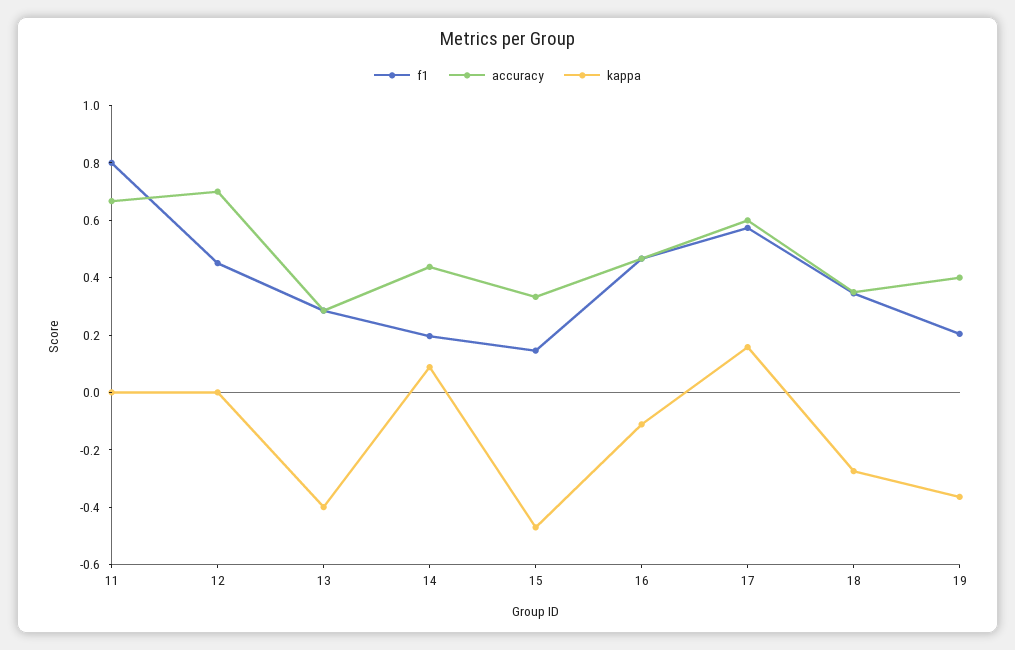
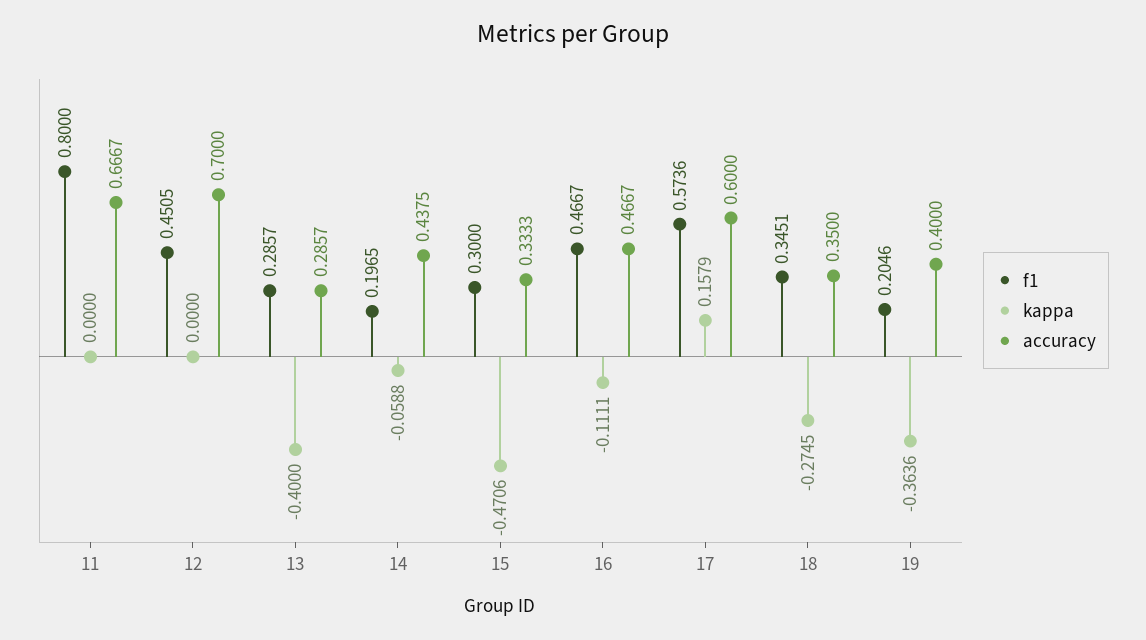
kappa, 14: 0.1 -> -0.0588
f1, 15: 0.15 -> 0.3

